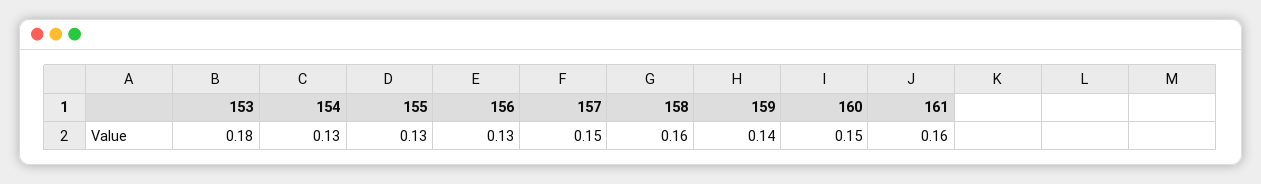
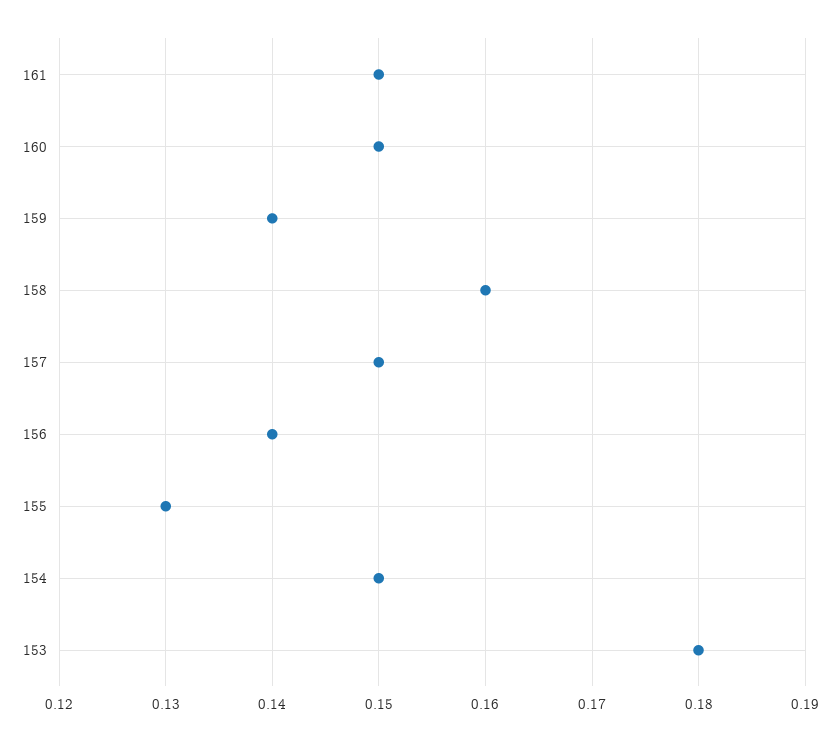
154: 0.13 -> 0.15
156: 0.13 -> 0.14
161: 0.16 -> 0.15

